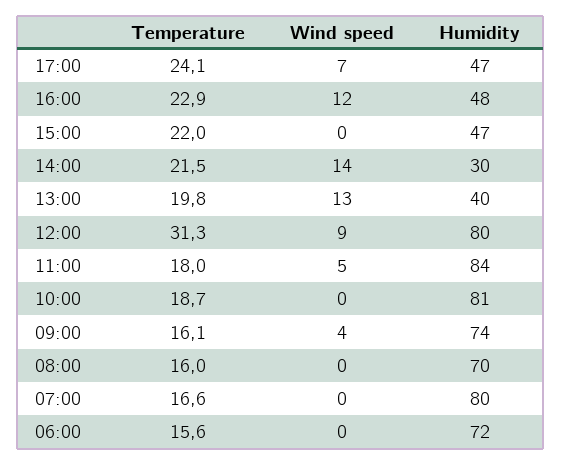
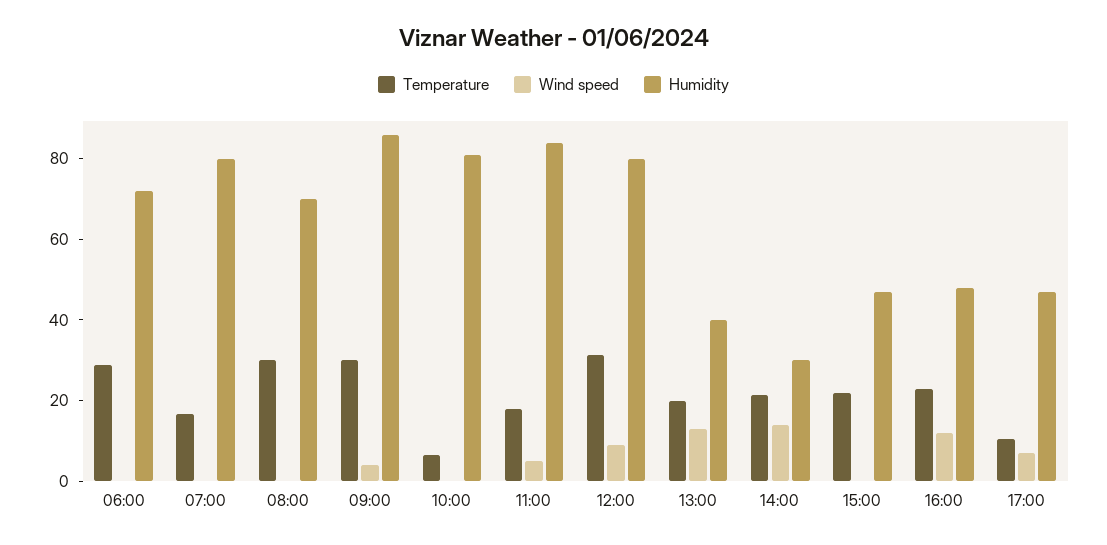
Temperature, 17:00: 24.1 -> 10
Temperature, 10:00: 18.7 -> 5
Temperature, 09:00: 16.1 -> 30
Humidity, 09:00: 74 -> 85
Temperature, 08:00: 16 -> 30
Temperature, 06:00: 15.6 -> 30

